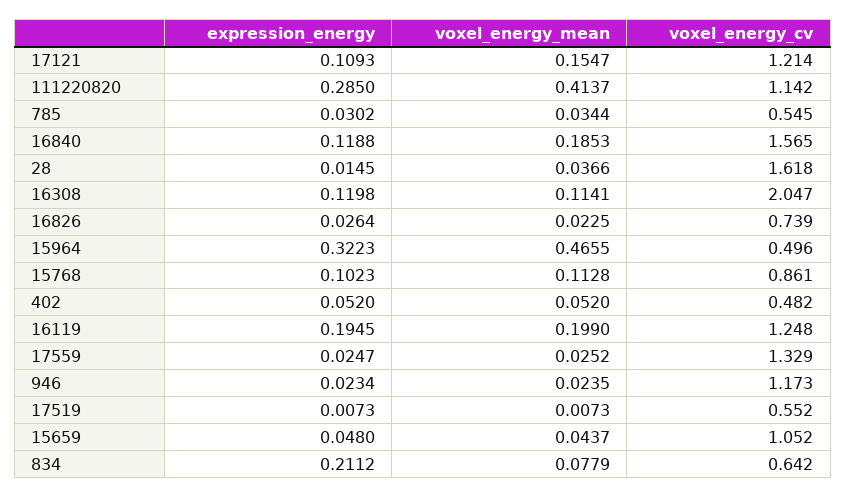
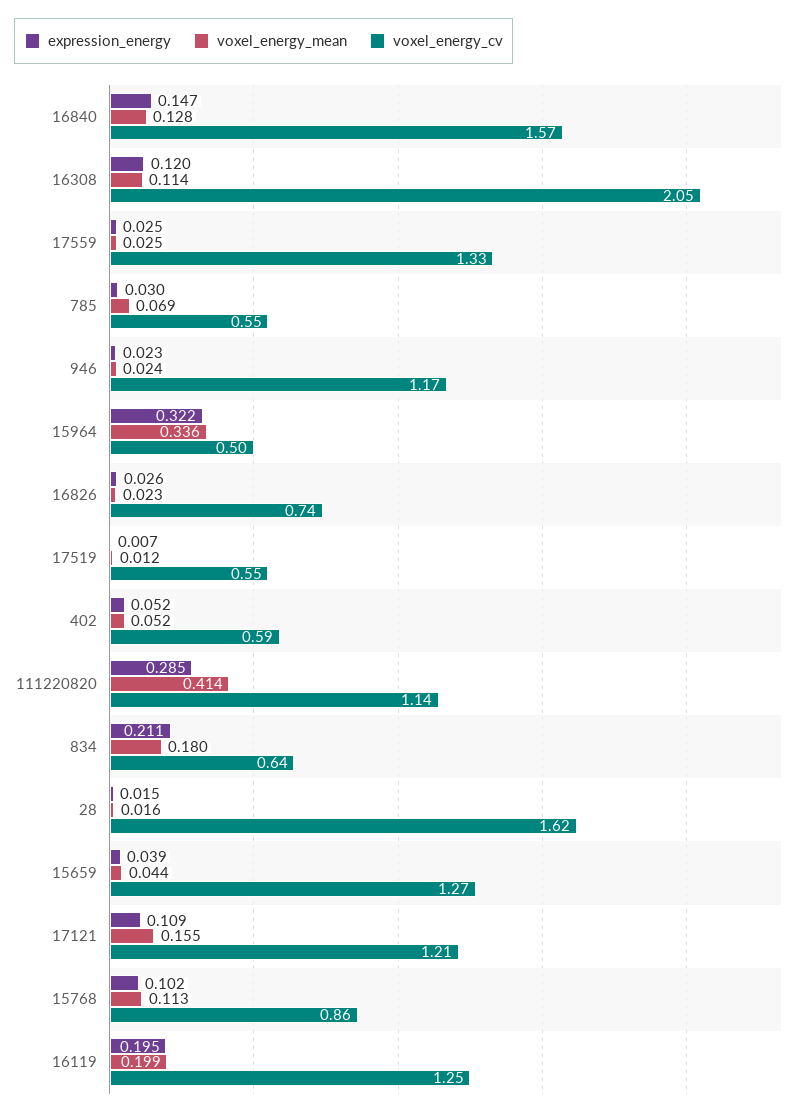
voxel_energy_mean, 785: 0.0344 -> 0.069
expression_energy, 16840: 0.1188 -> 0.147
voxel_energy_mean, 16840: 0.1853 -> 0.128
voxel_energy_mean, 28: 0.0366 -> 0.016
voxel_energy_mean, 15964: 0.4655 -> 0.336
voxel_energy_cv, 402: 0.482 -> 0.59
voxel_energy_mean, 17519: 0.0073 -> 0.012
expression_energy, 15659: 0.048 -> 0.039
voxel_energy_cv, 15659: 1.052 -> 1.27
voxel_energy_mean, 834: 0.0779 -> 0.18

